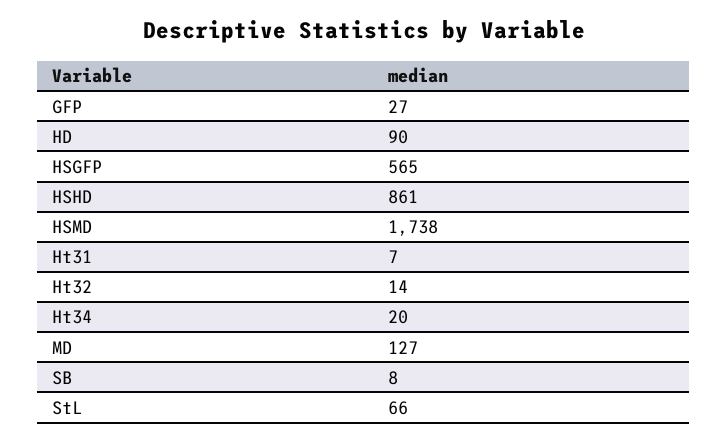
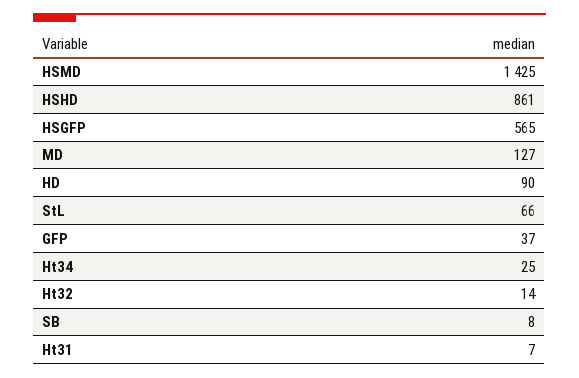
GFP: 27 -> 37
HSMD: 1738 -> 1425
Ht34: 20 -> 25

